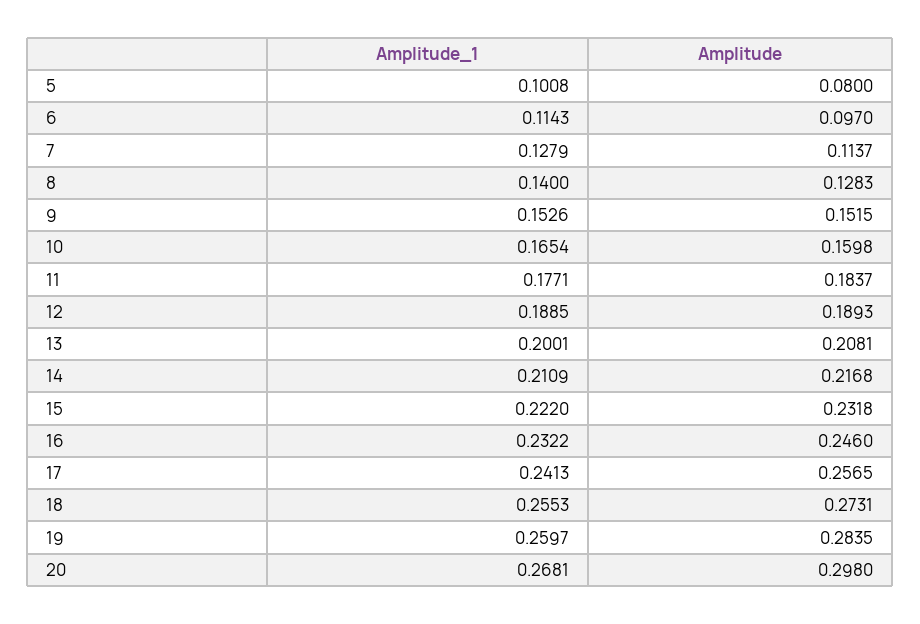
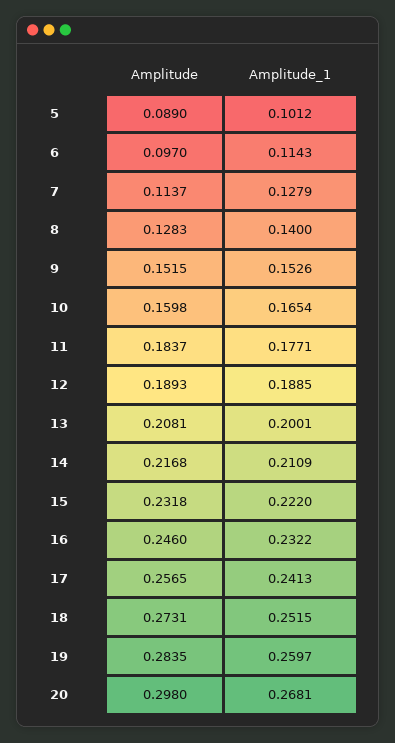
Amplitude_1, 5: 0.1008 -> 0.1012
Amplitude, 5: 0.08 -> 0.089
Amplitude_1, 18: 0.2553 -> 0.2515

